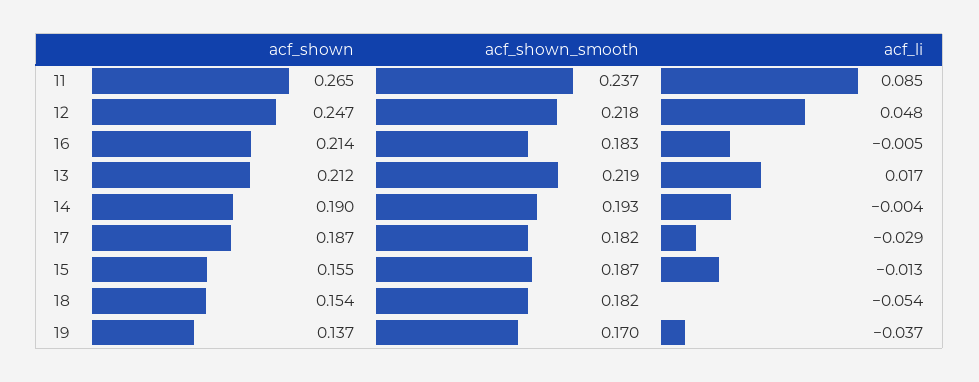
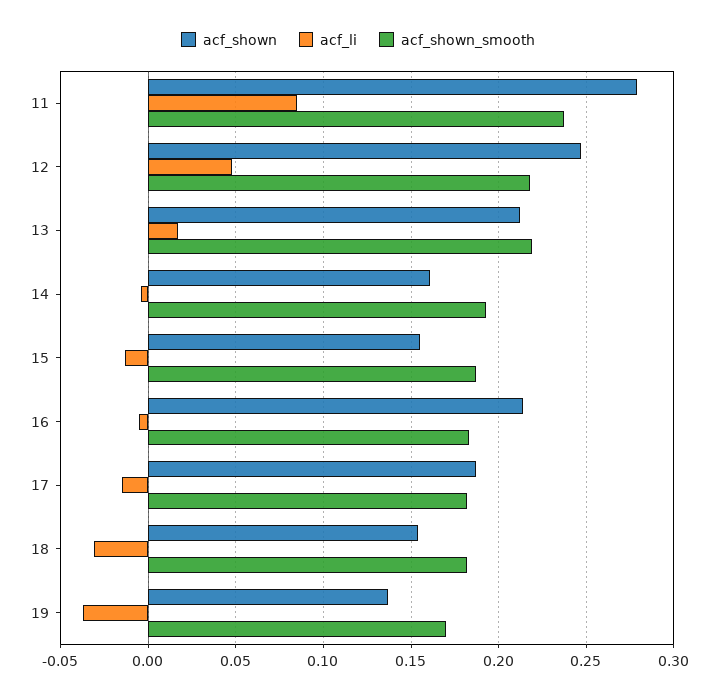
acf_shown, 11: 0.265 -> 0.28
acf_shown, 14: 0.19 -> 0.16
acf_li, 17: -0.029 -> -0.015
acf_li, 18: -0.054 -> -0.03

